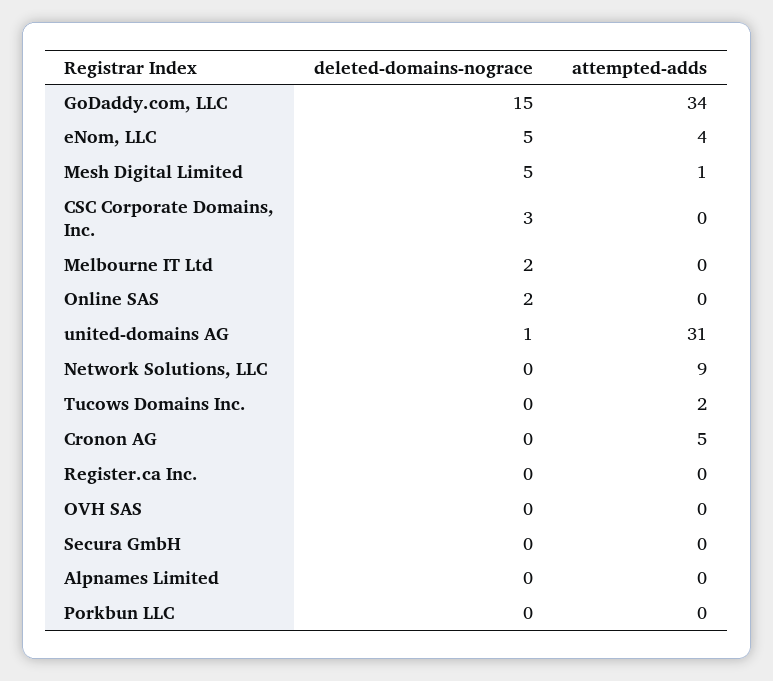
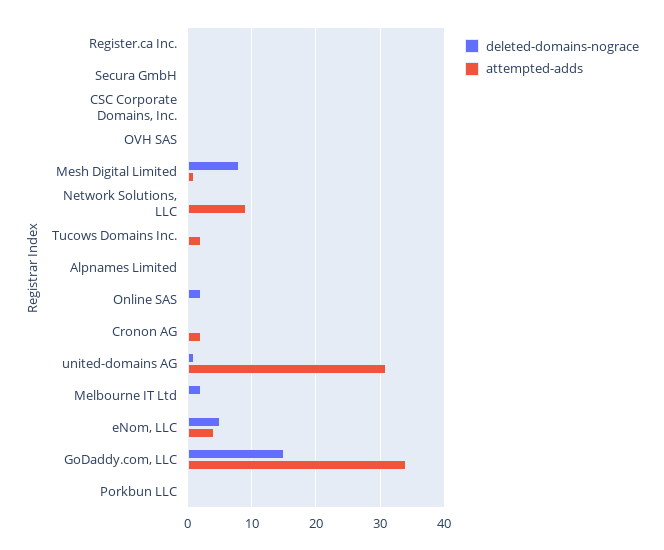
deleted-domains-nograce, Mesh Digital Limited: 5 -> 8
deleted-domains-nograce, CSC Corporate Domains, Inc.: 3 -> 0
attempted-adds, Cronon AG: 5 -> 2

